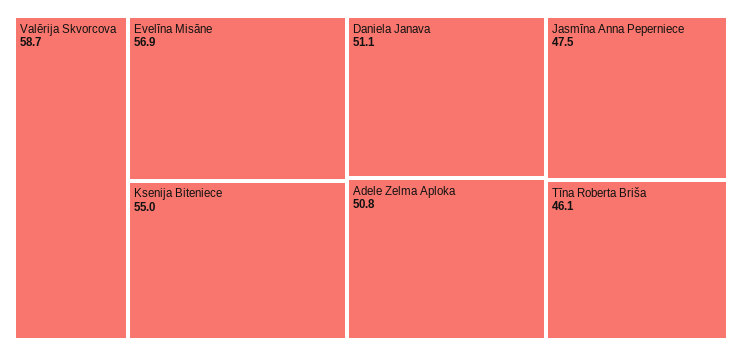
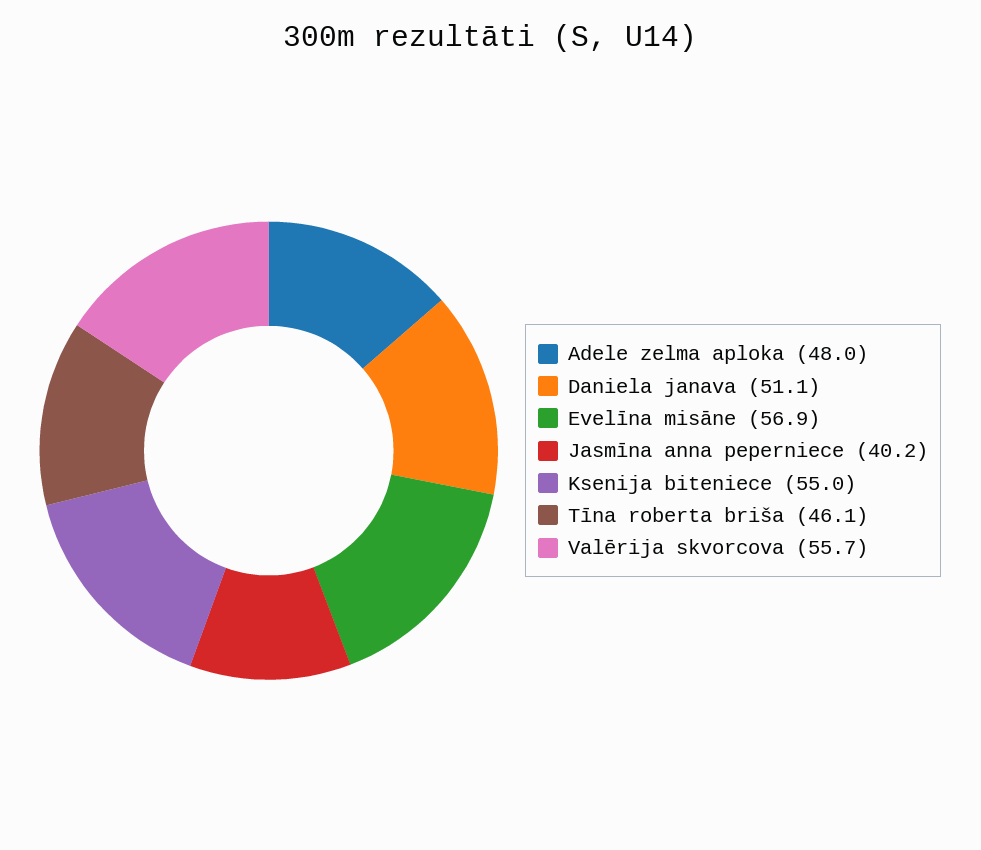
Valērija Skvorcova: 58.7 -> 55.7
Adele Zelma Aploka: 50.8 -> 48
Jasmīna Anna Peperniece: 47.5 -> 40.2

